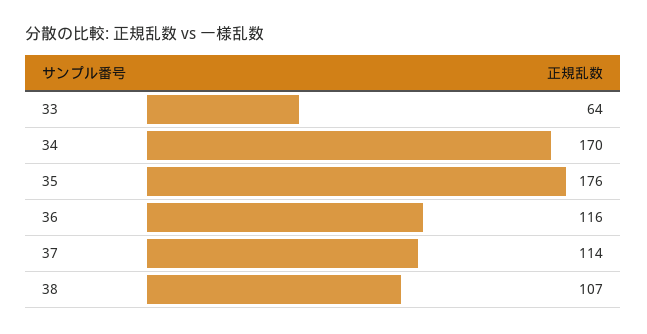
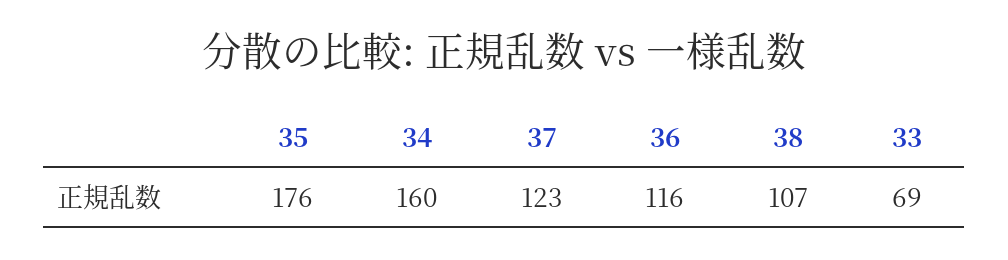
33: 64 -> 69
34: 170 -> 160
37: 114 -> 123

